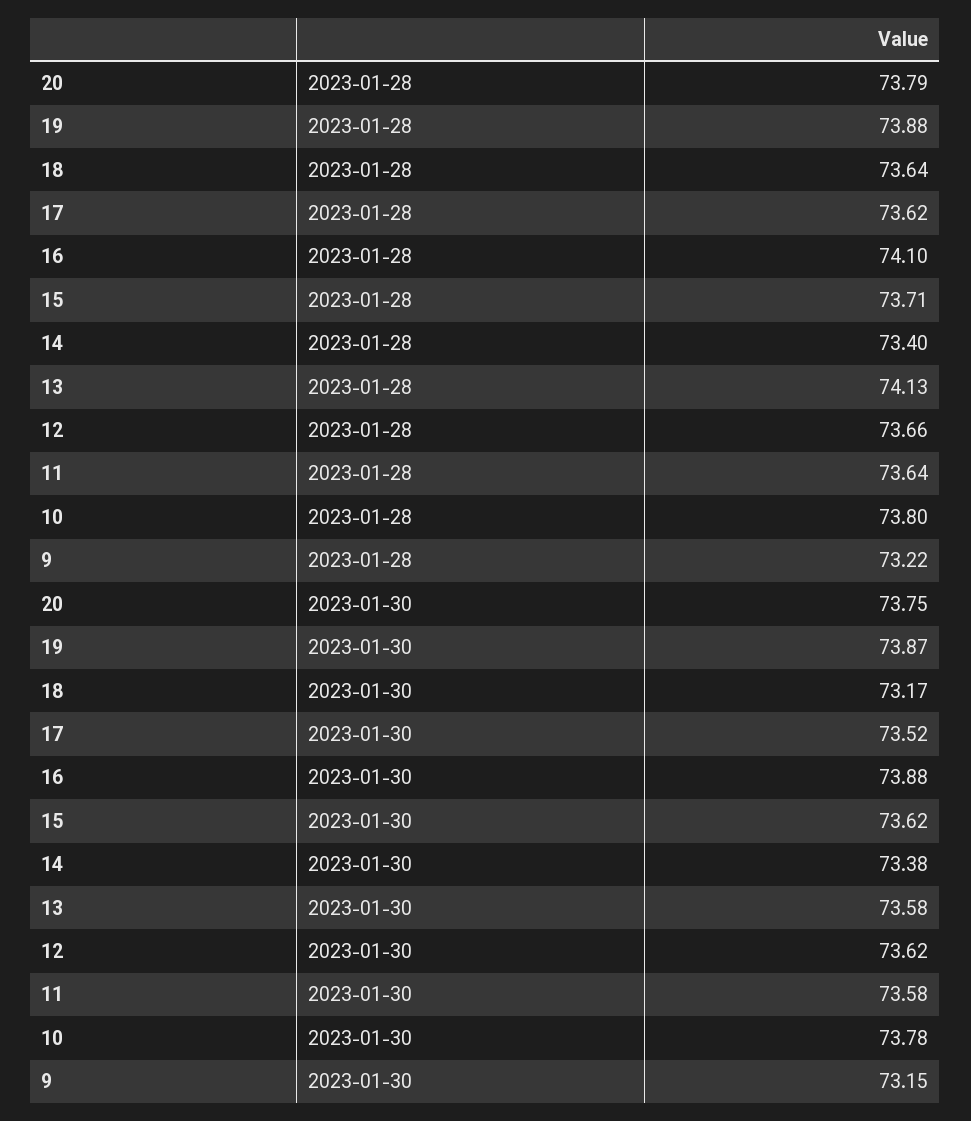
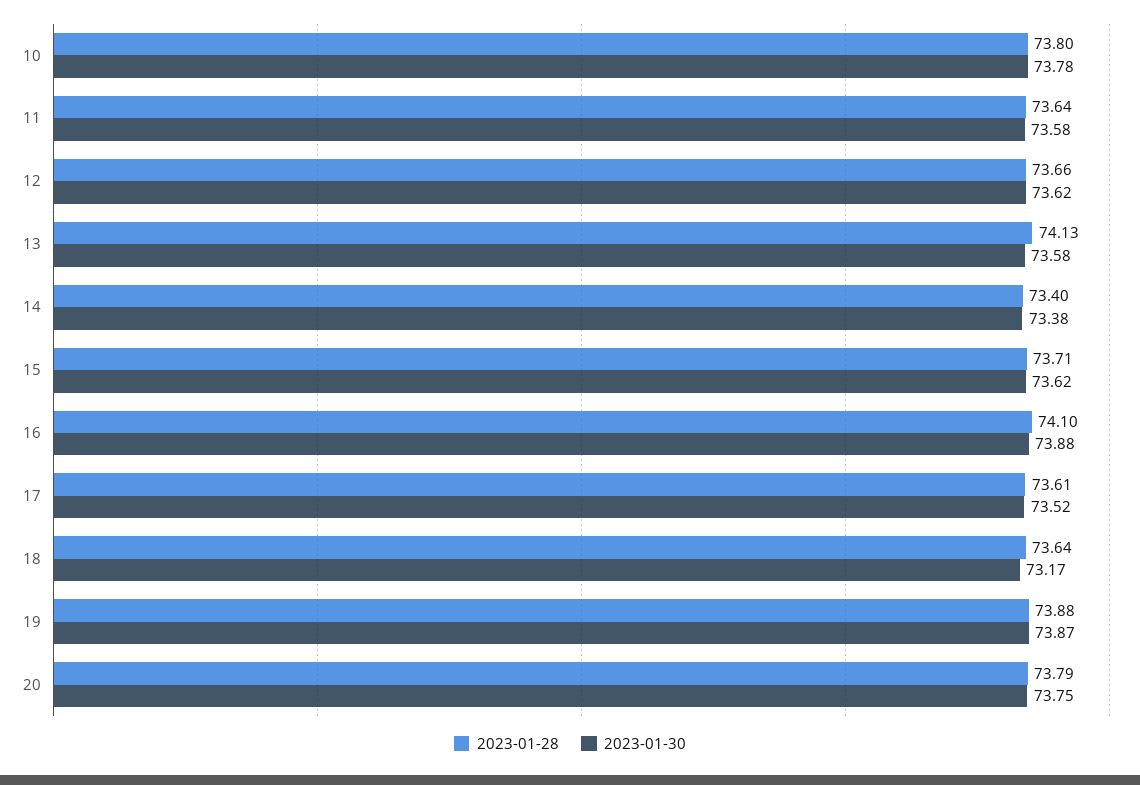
2023-01-28, 17: 73.62 -> 73.61
2023-01-28, 9: 73.22 -> none
2023-01-30, 9: 73.15 -> none

